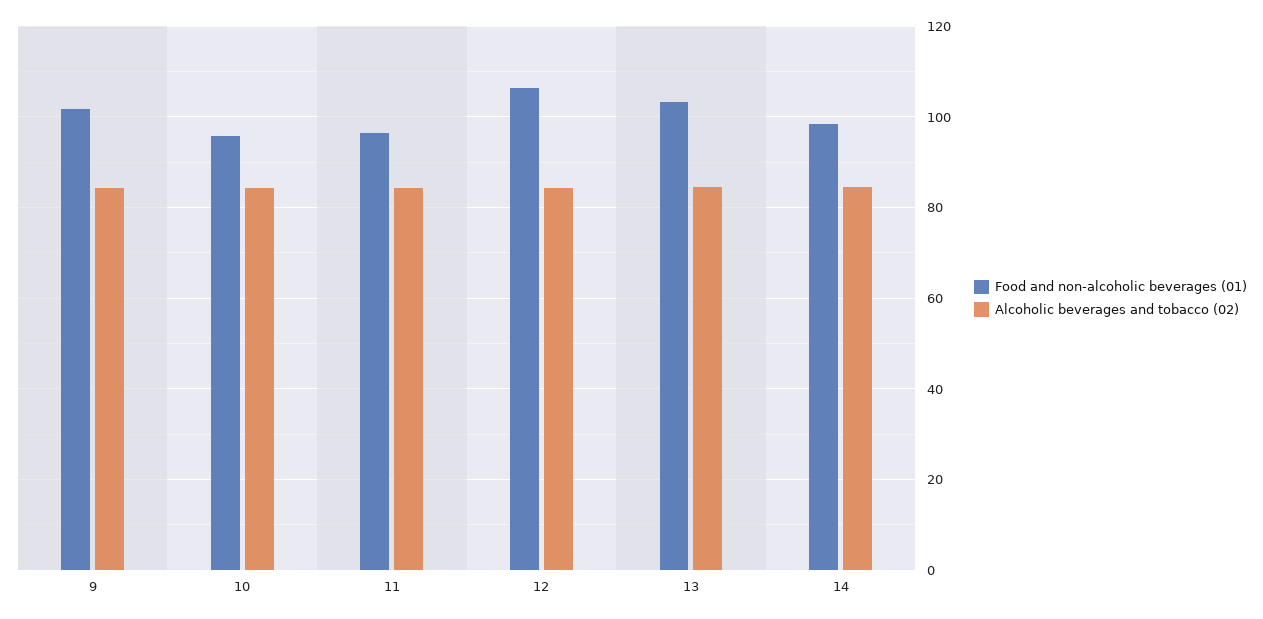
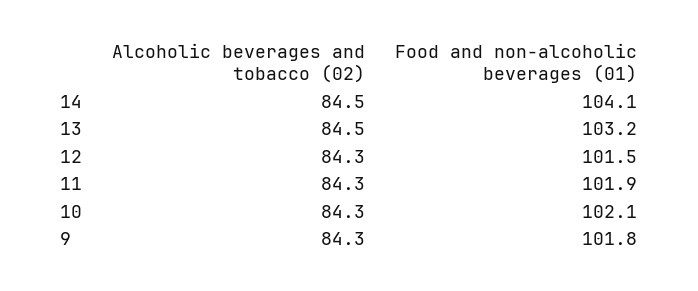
Food and non-alcoholic beverages (01), 10: 96 -> 102.1
Food and non-alcoholic beverages (01), 11: 96 -> 101.9
Food and non-alcoholic beverages (01), 12: 106 -> 101.5
Food and non-alcoholic beverages (01), 14: 98 -> 104.1

